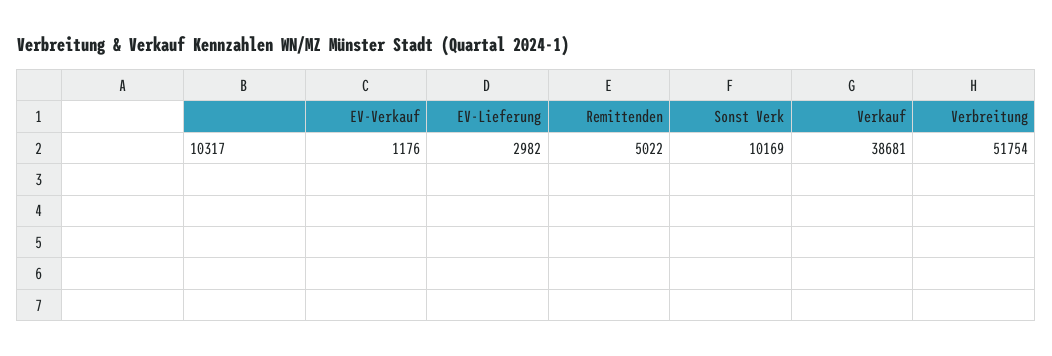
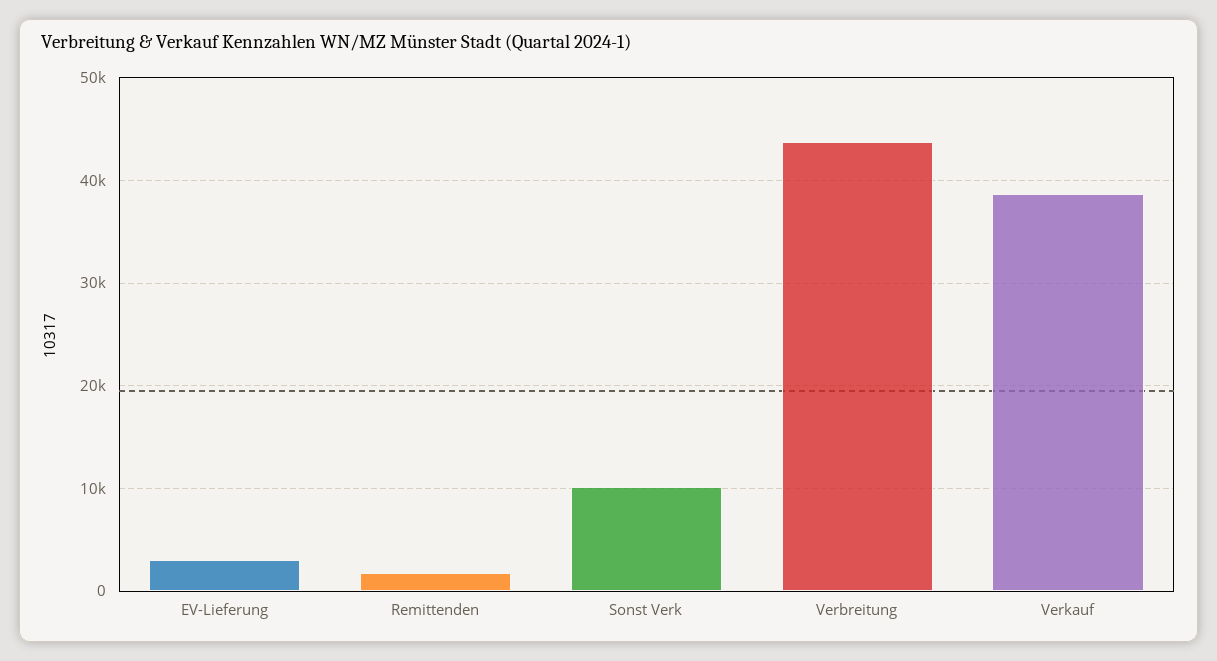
EV-Verkauf: 1176 -> none
Remittenden: 5022 -> 2000
Verbreitung: 51754 -> 44000

